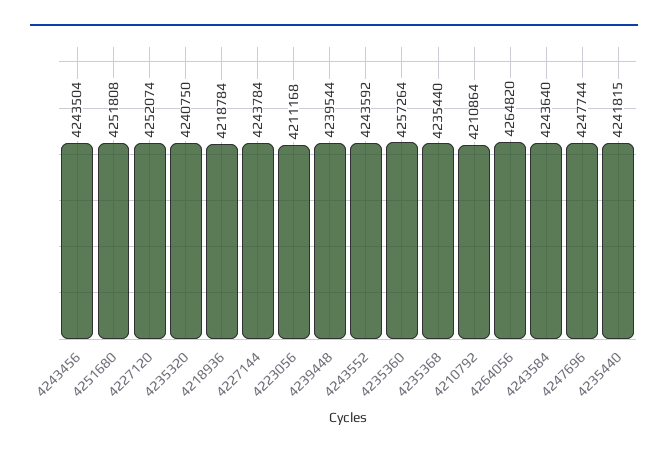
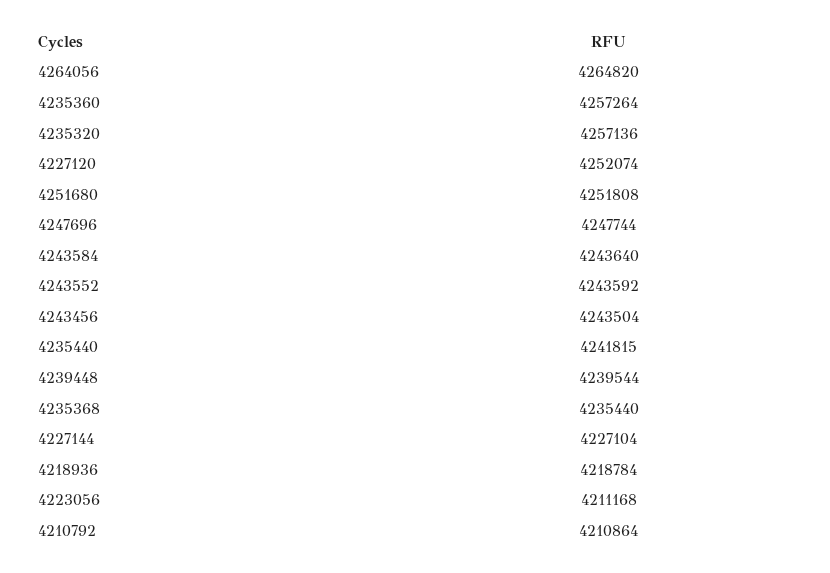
4235320: 4240750 -> 4257136
4227144: 4243784 -> 4227104

